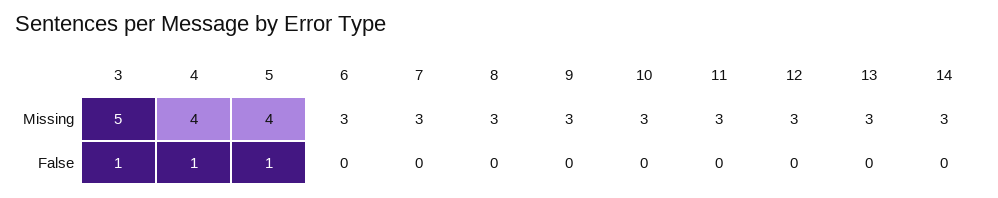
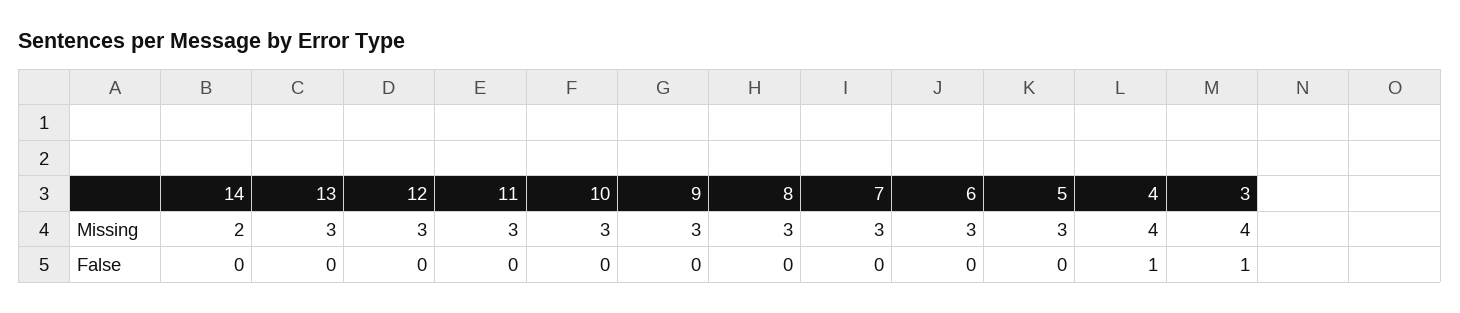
3, Missing: 5 -> 4
5, Missing: 4 -> 3
14, Missing: 3 -> 2
5, False: 1 -> 0

